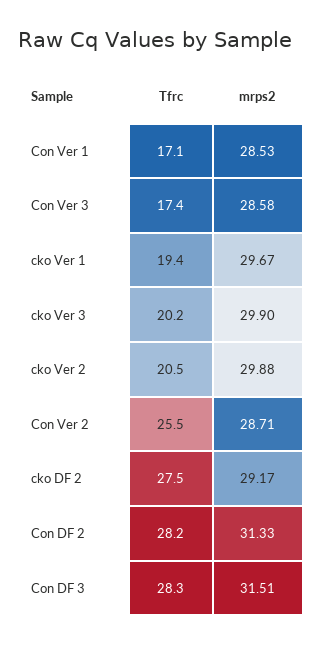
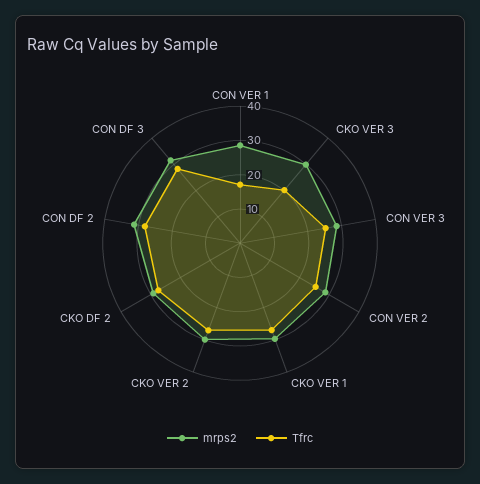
Tfrc, Con Ver 3: 17.4 -> 25
Tfrc, cko Ver 1: 19.4 -> 27.5
Tfrc, cko Ver 2: 20.5 -> 27.5

